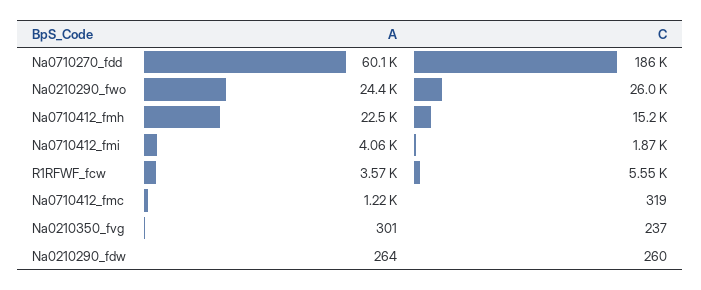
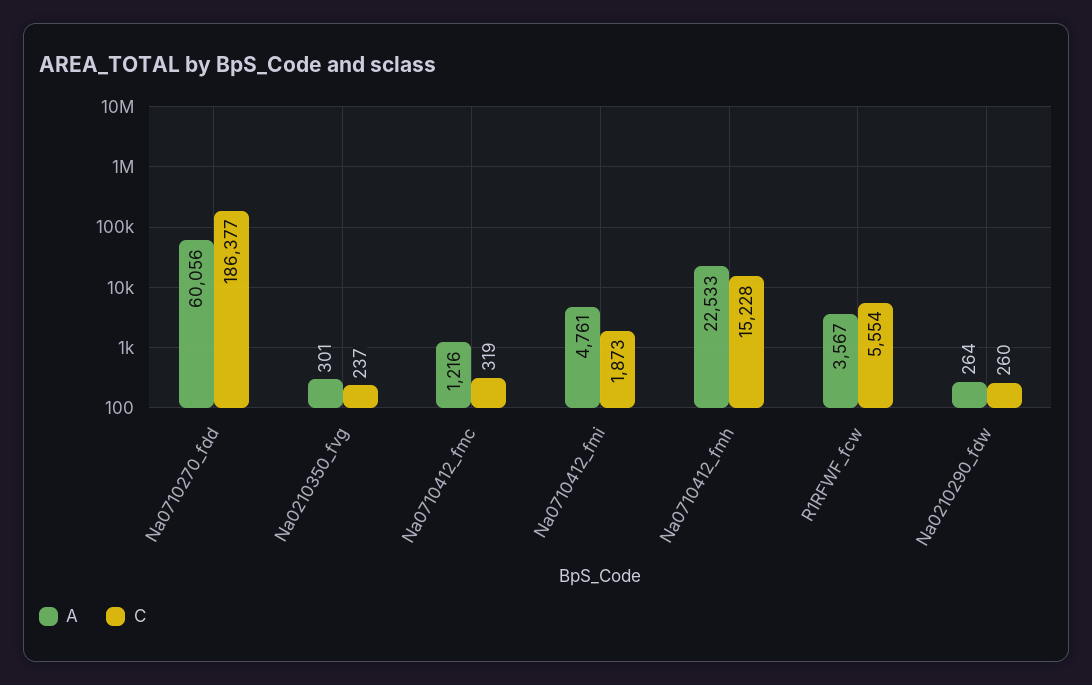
A, Na0210290_fwo: 24400 -> none
C, Na0210290_fwo: 26000 -> none
A, Na0710412_fmi: 4060 -> 4761

